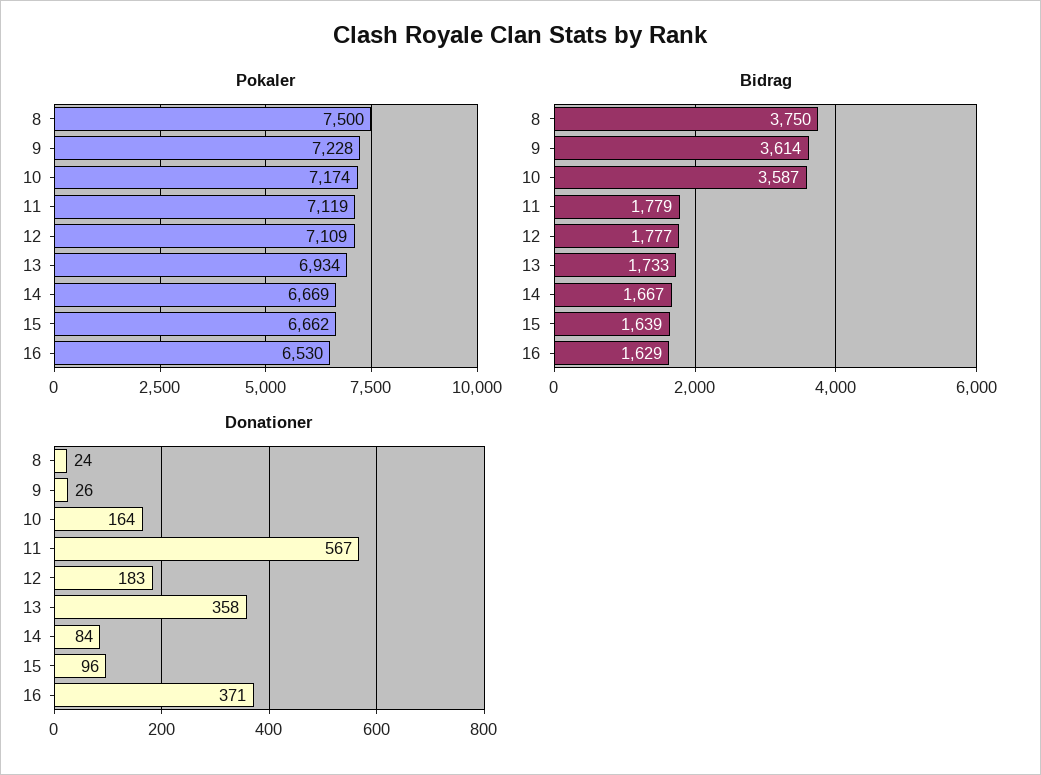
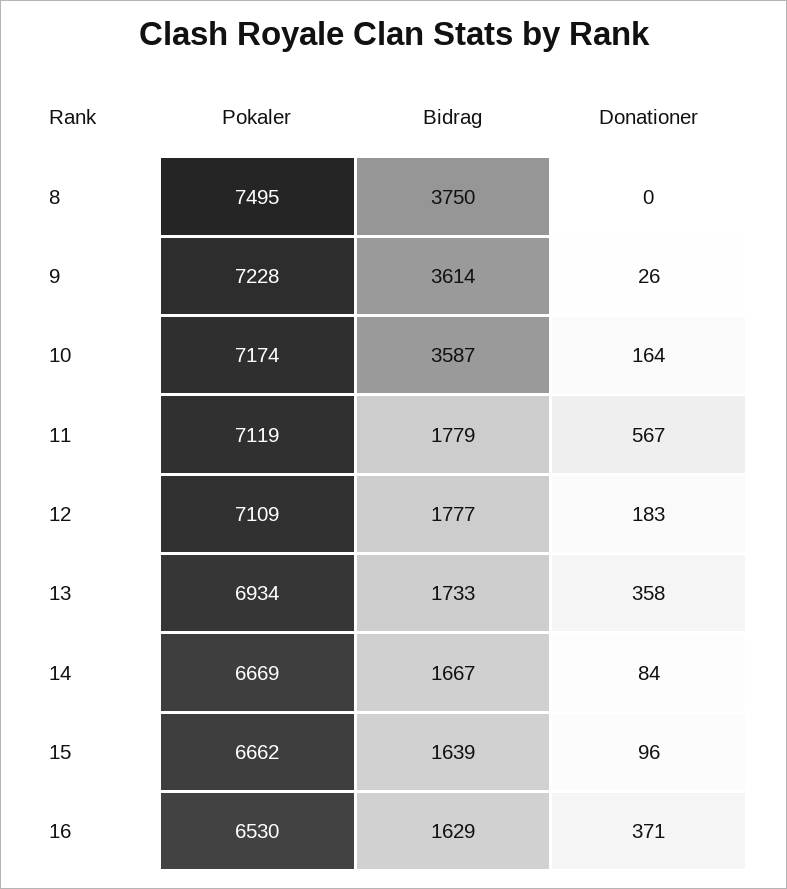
Pokaler, 8: 7500 -> 7495
Donationer, 8: 24 -> 0

